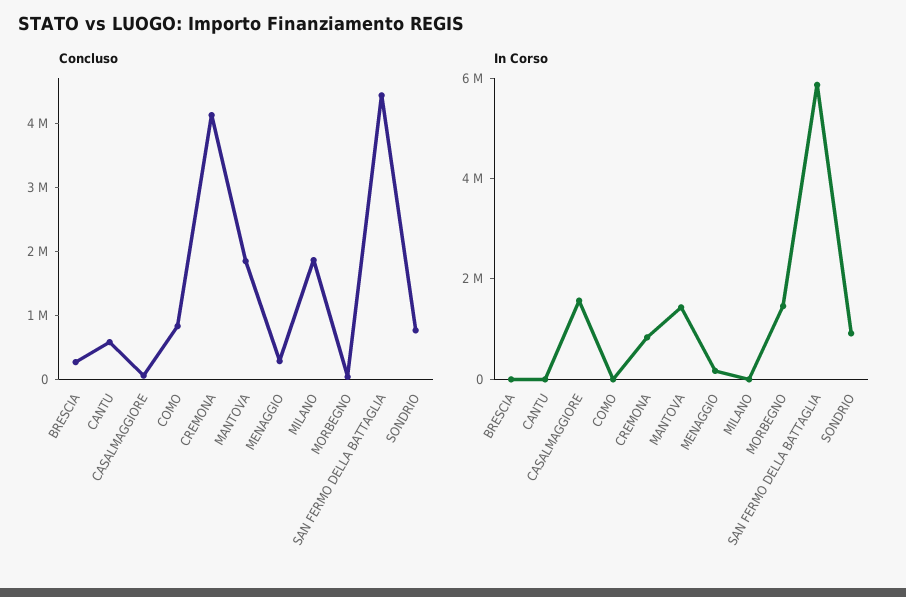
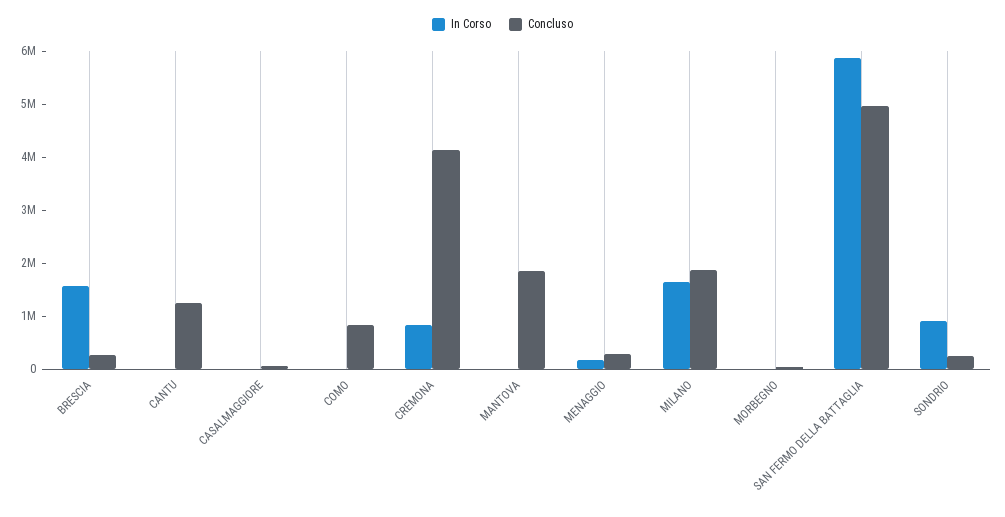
Concluso, CANTU: 600000 -> 1200000
Concluso, SAN FERMO DELLA BATTAGLIA: 4400000 -> 5000000
Concluso, SONDRIO: 800000 -> 200000
In Corso, BRESCIA: 0 -> 1600000
In Corso, CASALMAGGIORE: 1500000 -> 0
In Corso, MANTOVA: 1500000 -> 0
In Corso, MILANO: 0 -> 1600000
In Corso, MORBEGNO: 1500000 -> 0

